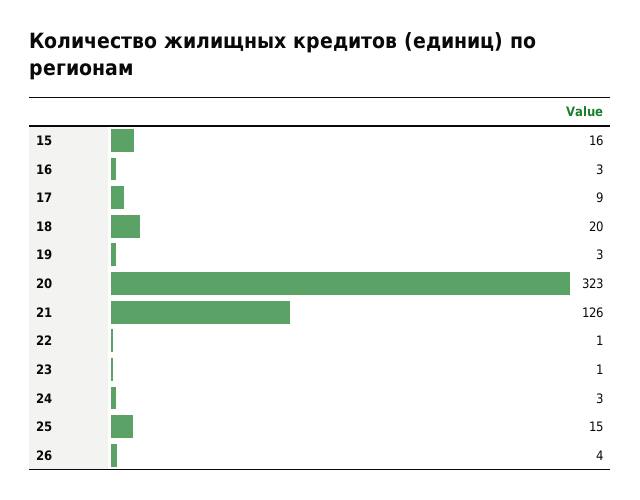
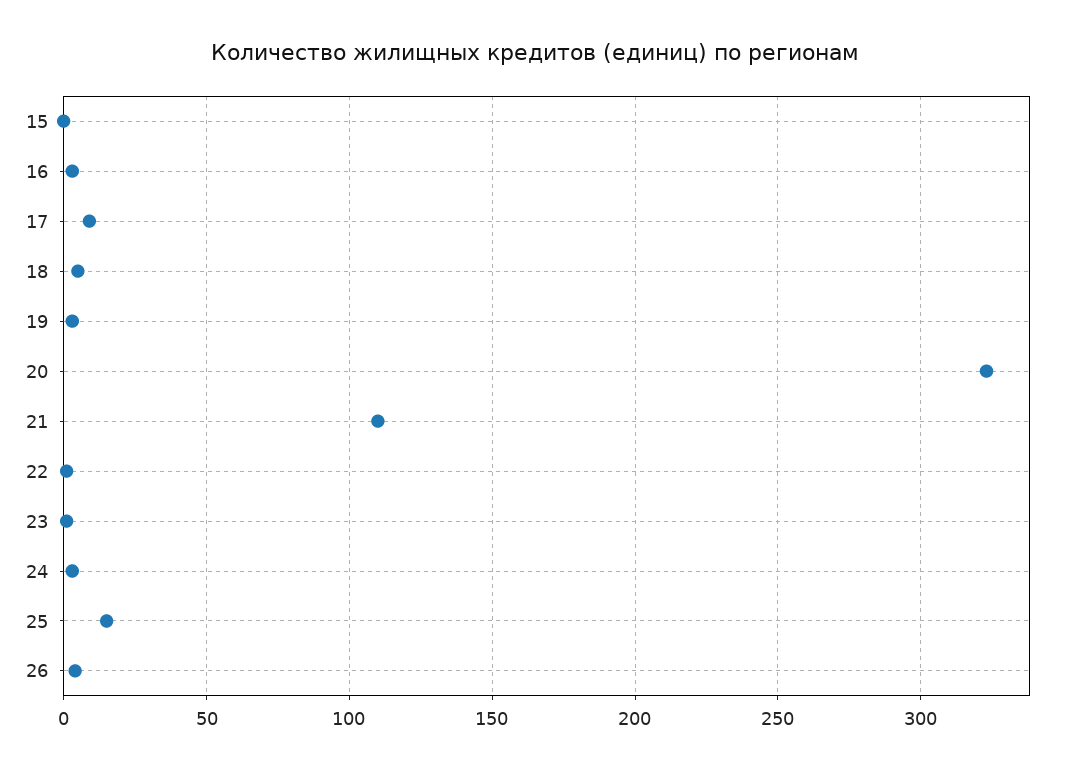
15: 16 -> 0
18: 20 -> 5
21: 126 -> 110

